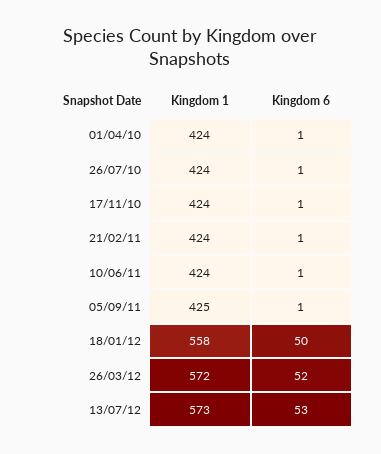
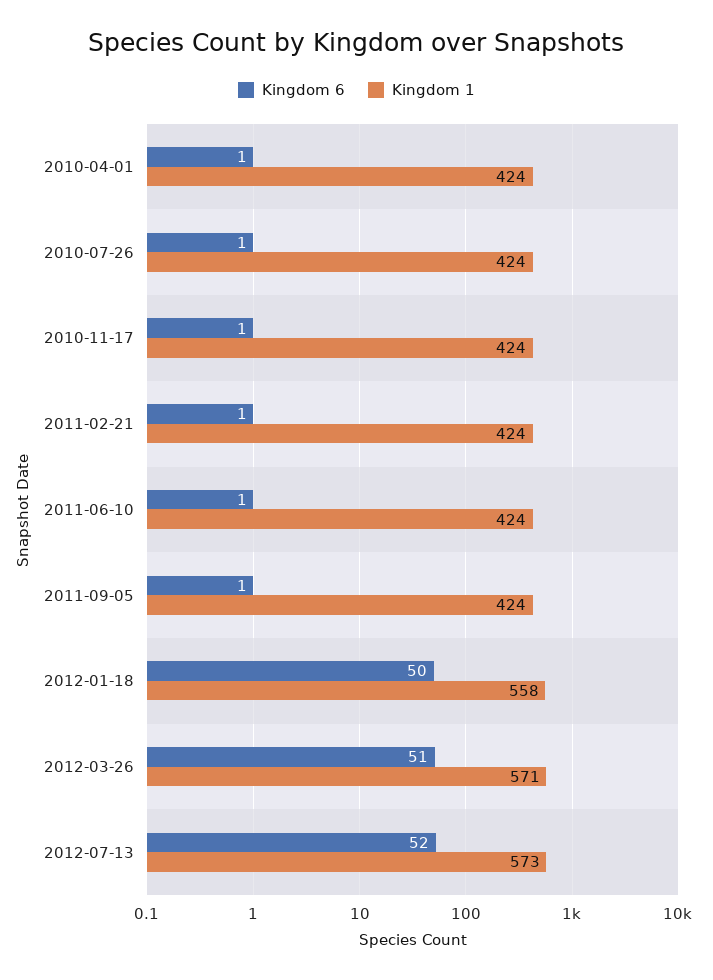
Kingdom 1, 05/09/11: 425 -> 424
Kingdom 1, 26/03/12: 572 -> 571
Kingdom 6, 26/03/12: 52 -> 51
Kingdom 6, 13/07/12: 53 -> 52

